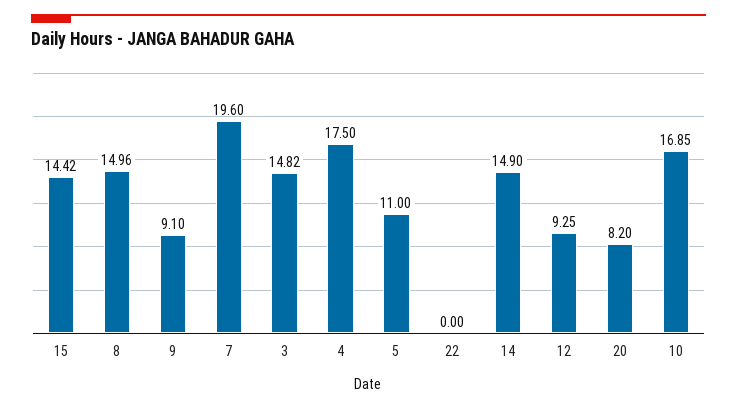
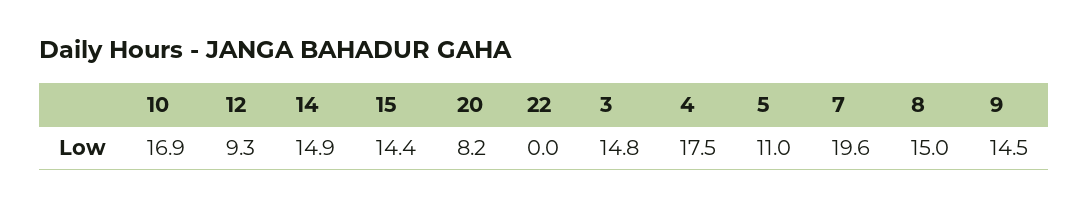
9: 9.1 -> 14.5

